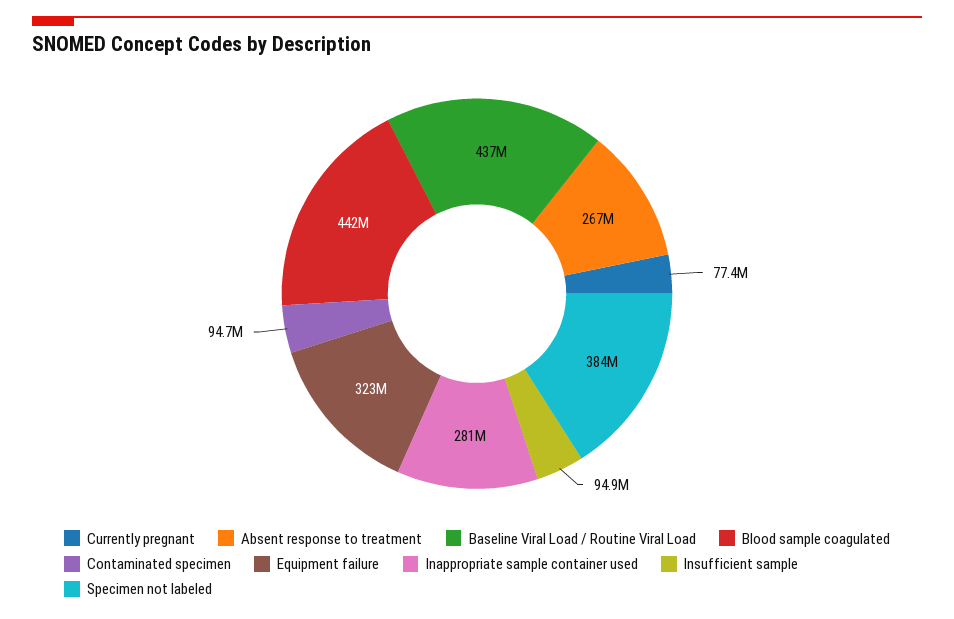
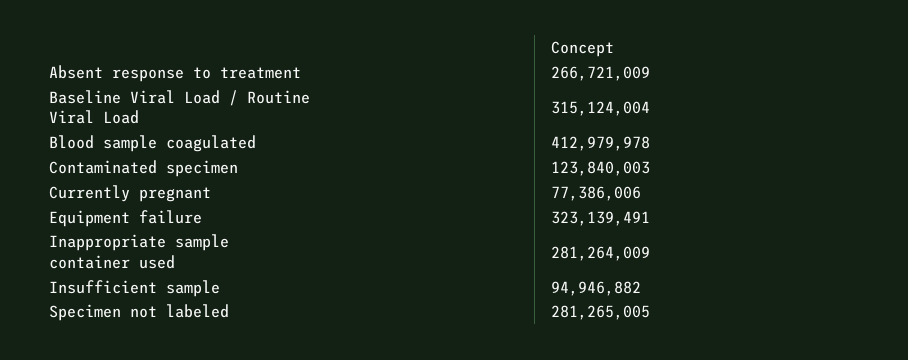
Baseline Viral Load / Routine Viral Load: 437000000 -> 315124004
Blood sample coagulated: 442000000 -> 412979978
Contaminated specimen: 94700000 -> 123840003
Specimen not labeled: 384000000 -> 281265005

